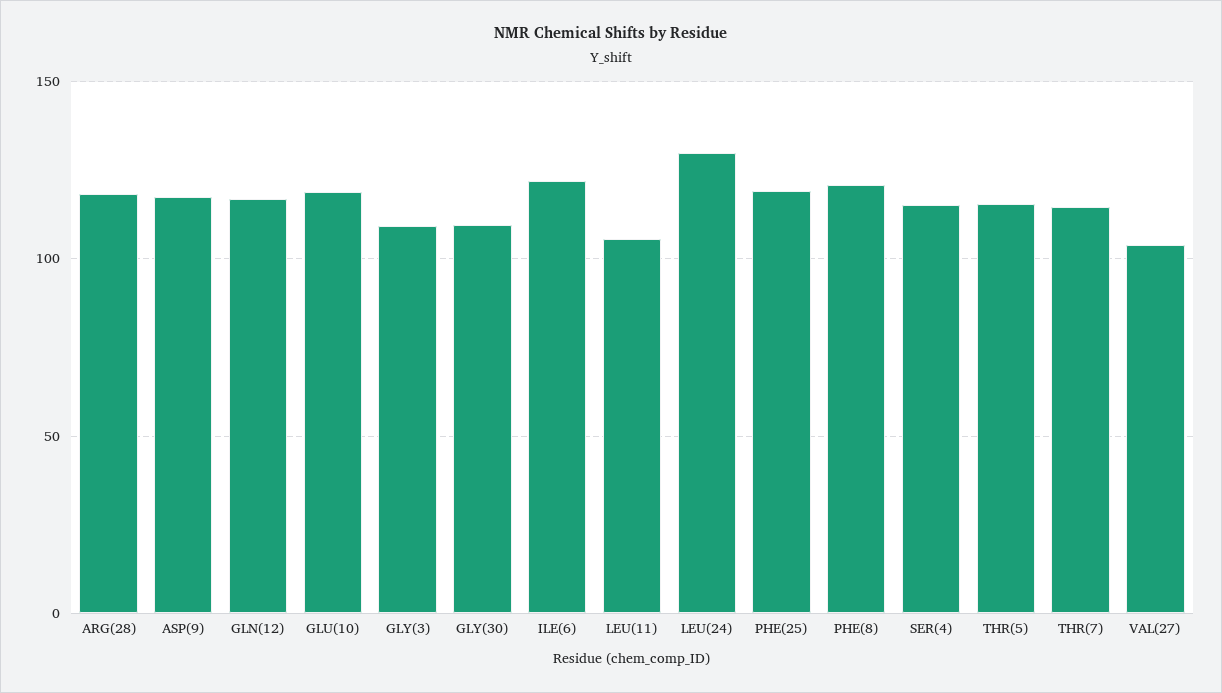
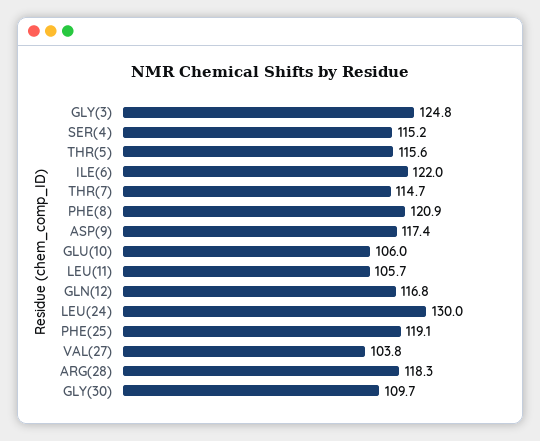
GLU(10): 120 -> 106
GLY(3): 110 -> 124.8

